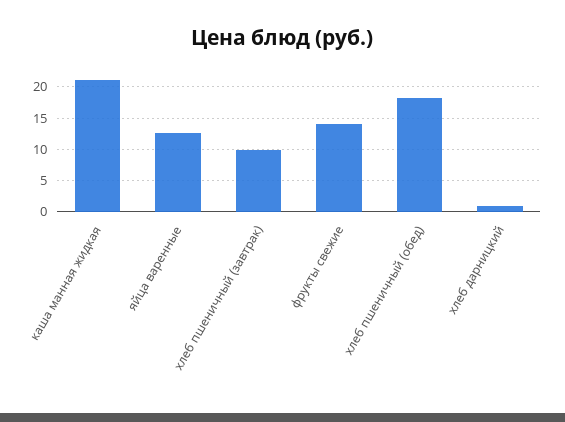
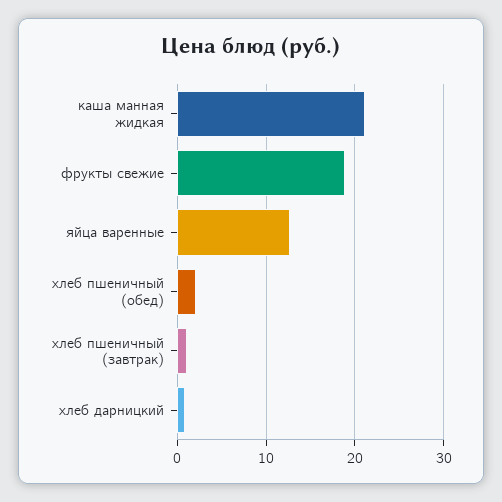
хлеб пшеничный (завтрак): 10 -> 1
фрукты свежие: 14 -> 19
хлеб пшеничный (обед): 18 -> 2

